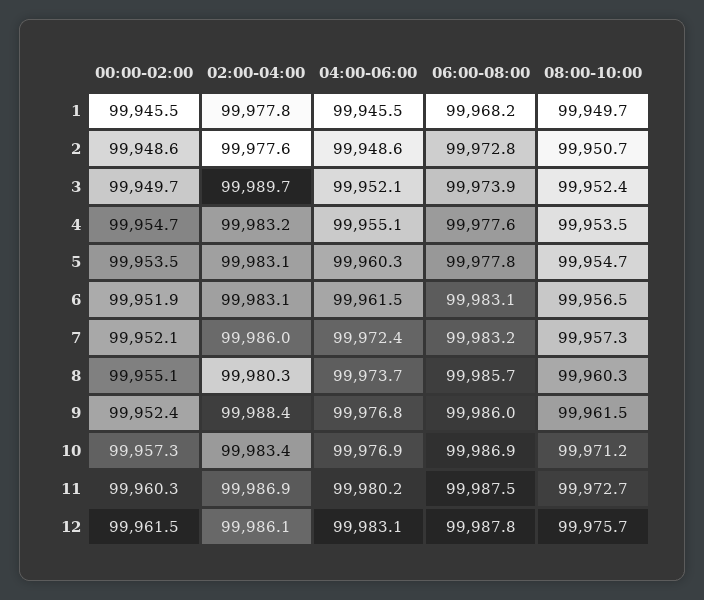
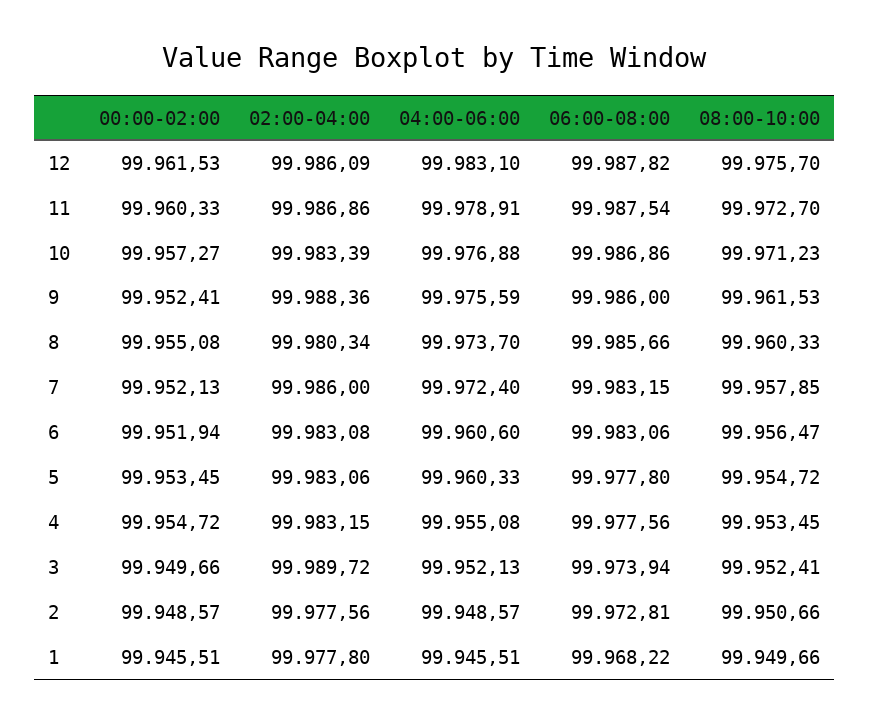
04:00-06:00, 6: 99961.5 -> 99960.6
08:00-10:00, 7: 99957.3 -> 99957.85
04:00-06:00, 9: 99976.8 -> 99975.59
04:00-06:00, 11: 99980.2 -> 99978.91

